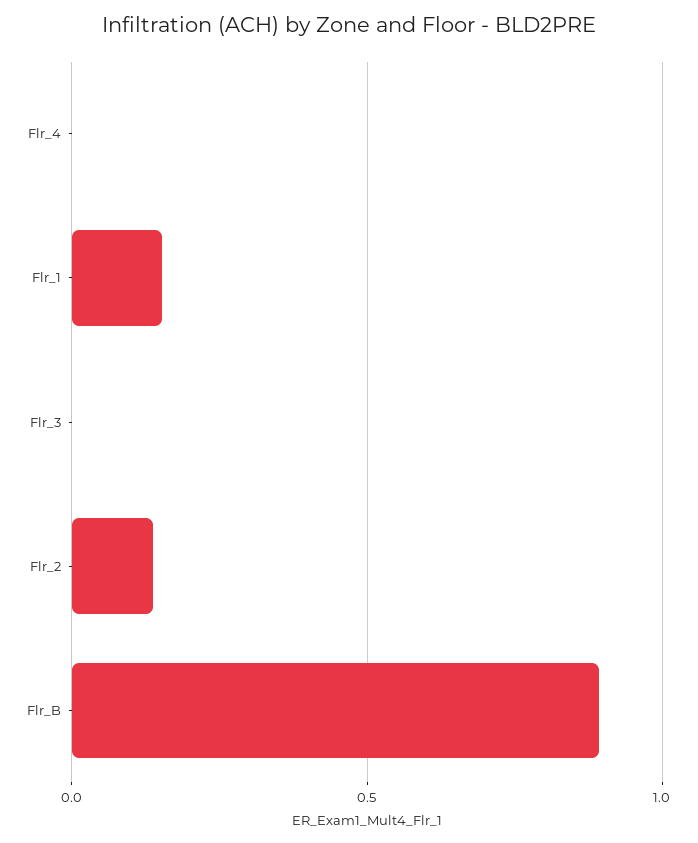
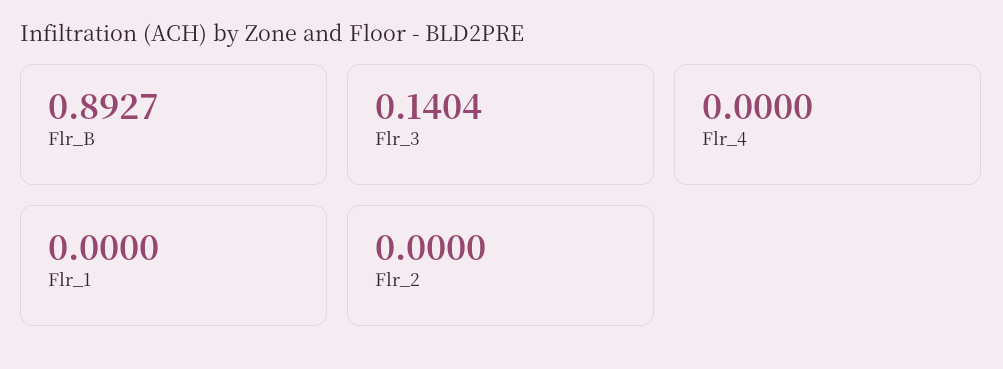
Flr_1: 0.15 -> 0
Flr_3: 0 -> 0.1404
Flr_2: 0.15 -> 0

